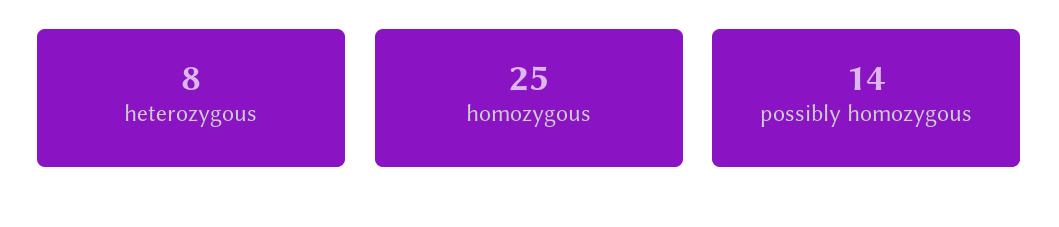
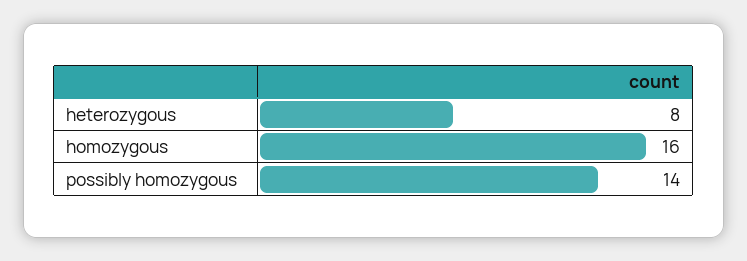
homozygous: 25 -> 16

